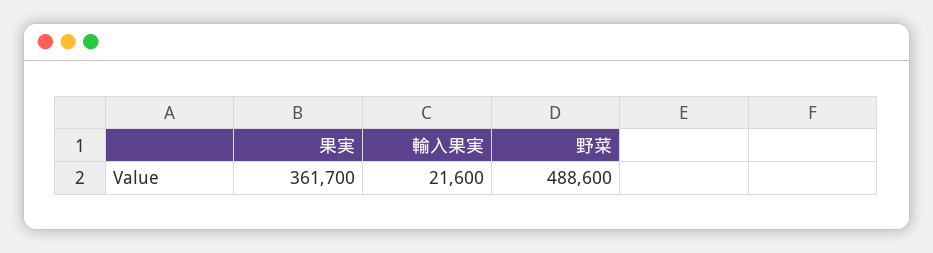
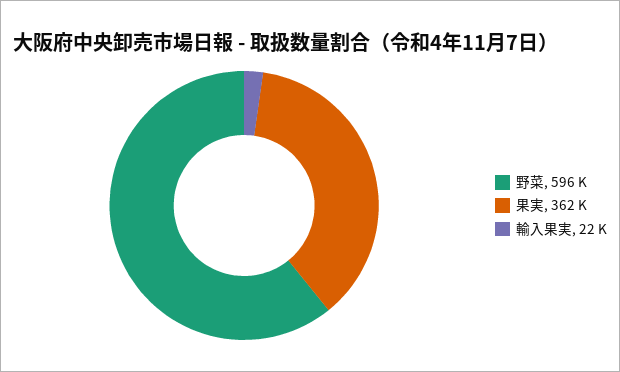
野菜: 488600 -> 596000

